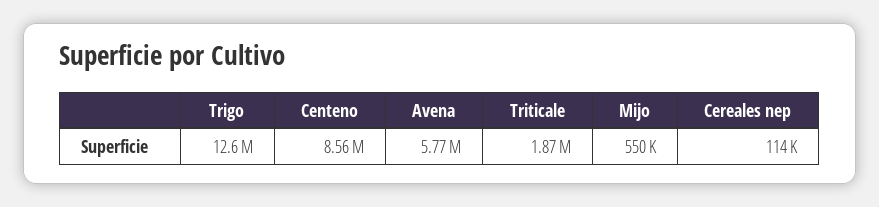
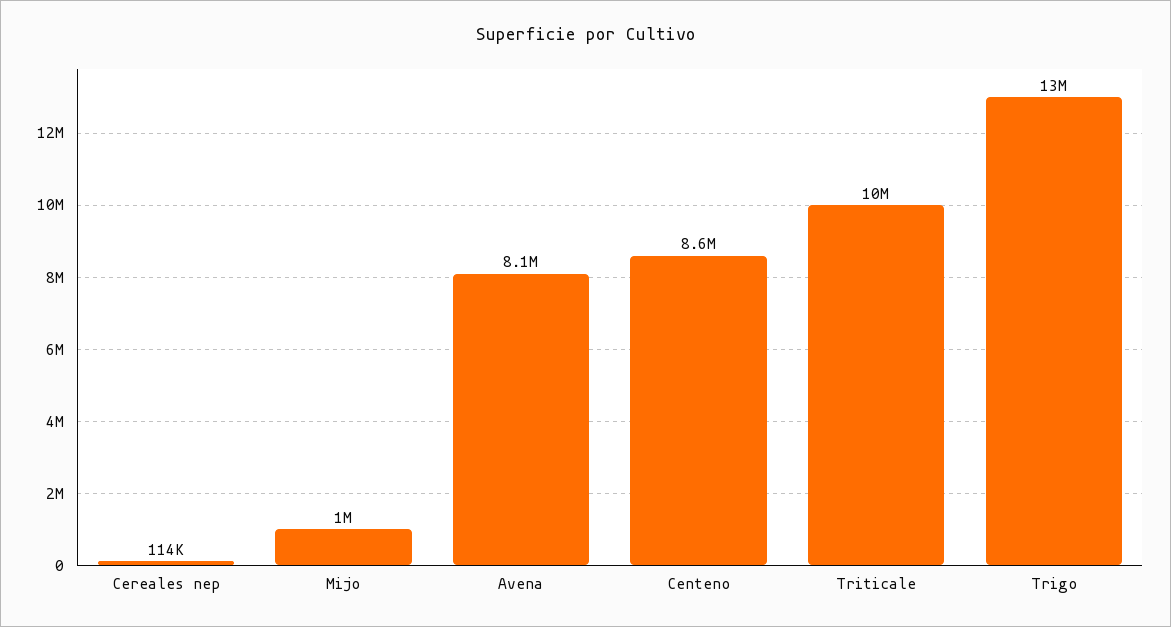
Avena: 5770000 -> 8100000
Triticale: 1870000 -> 10000000
Mijo: 550000 -> 1000000

